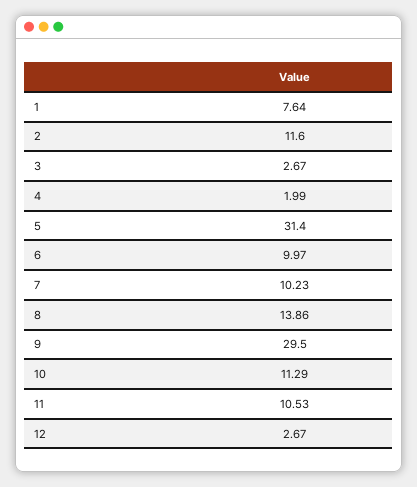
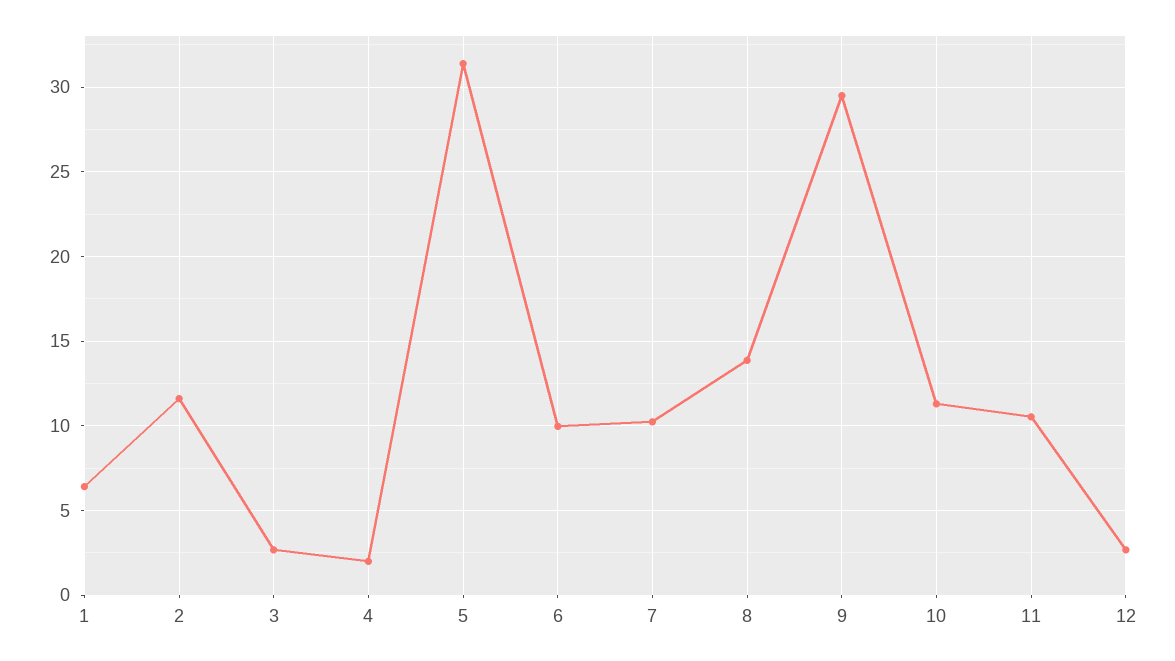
1: 7.64 -> 6.5

